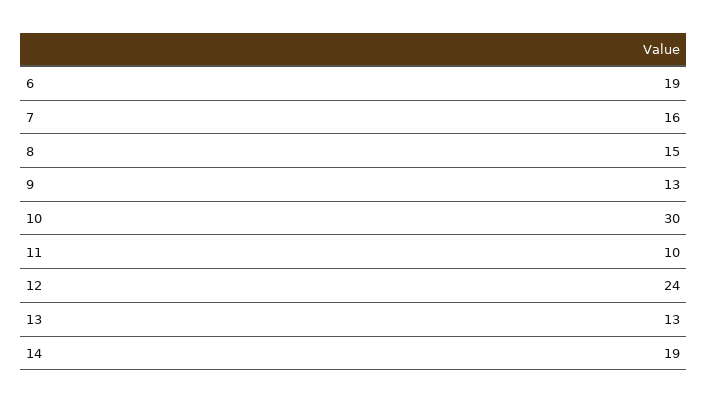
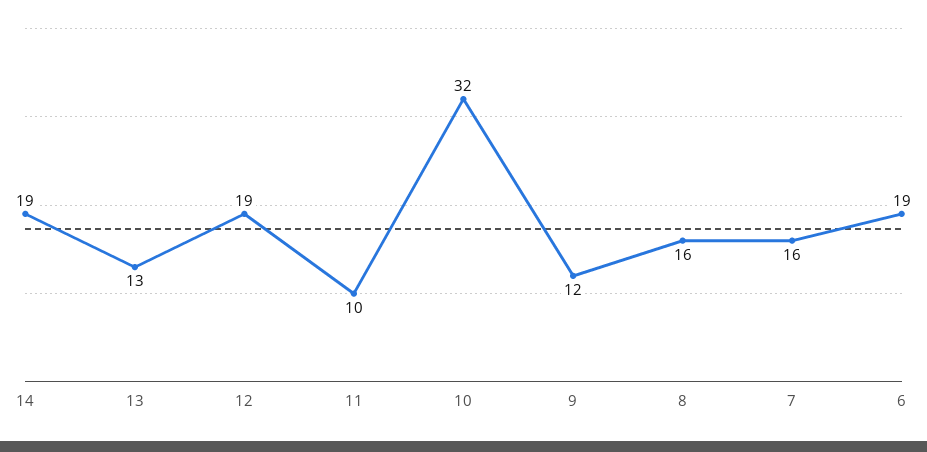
8: 15 -> 16
9: 13 -> 12
10: 30 -> 32
12: 24 -> 19

